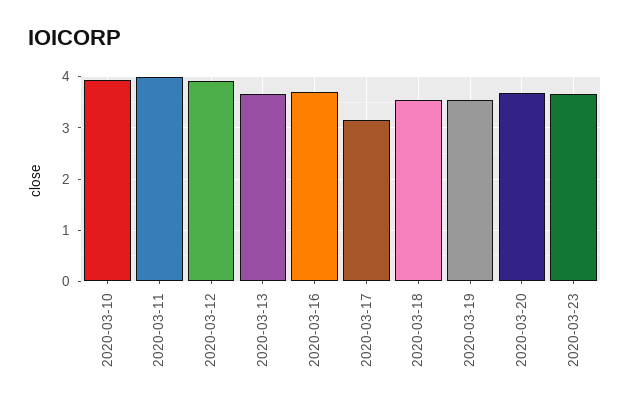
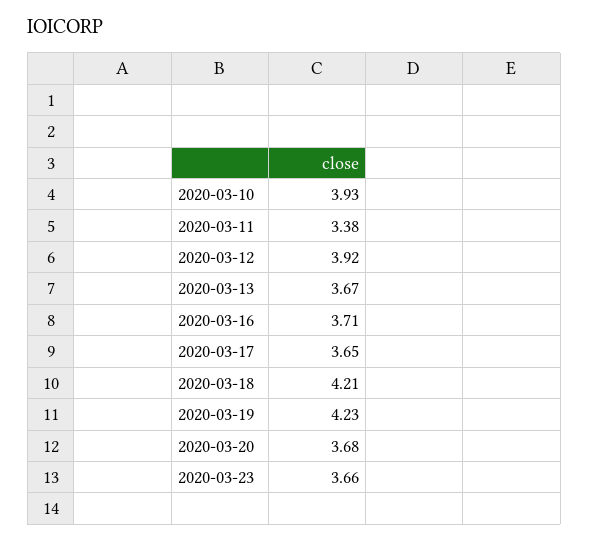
2020-03-11: 4 -> 3.38
2020-03-17: 3.2 -> 3.65
2020-03-18: 3.6 -> 4.21
2020-03-19: 3.6 -> 4.23

